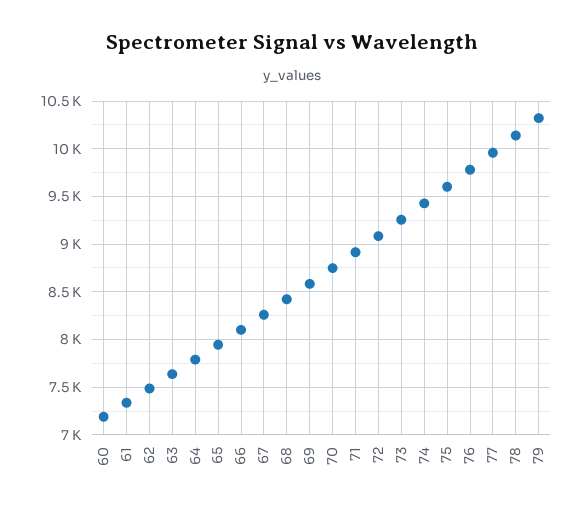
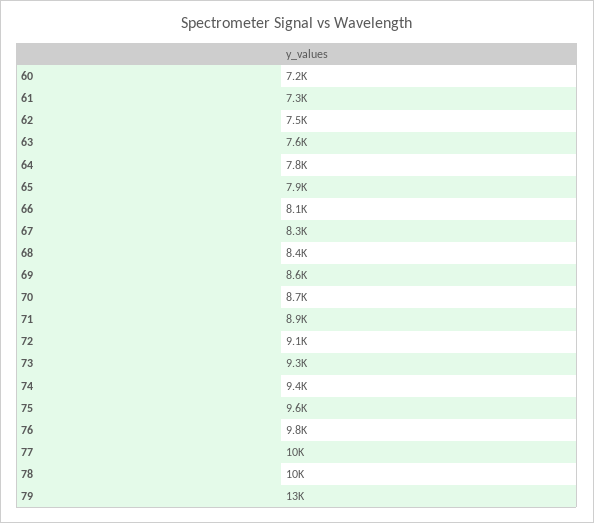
79: 10300 -> 13000

